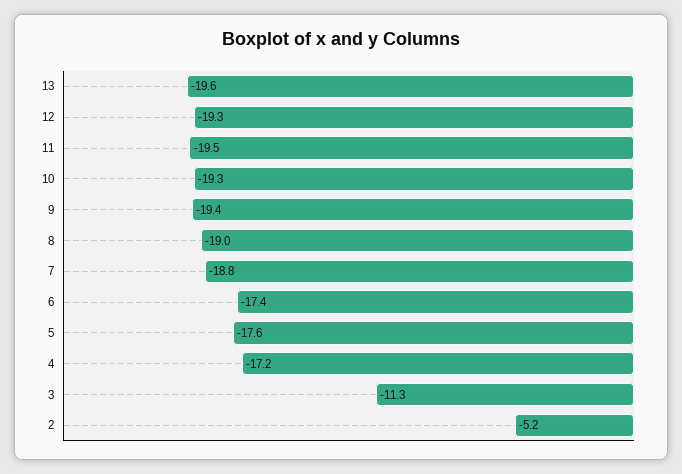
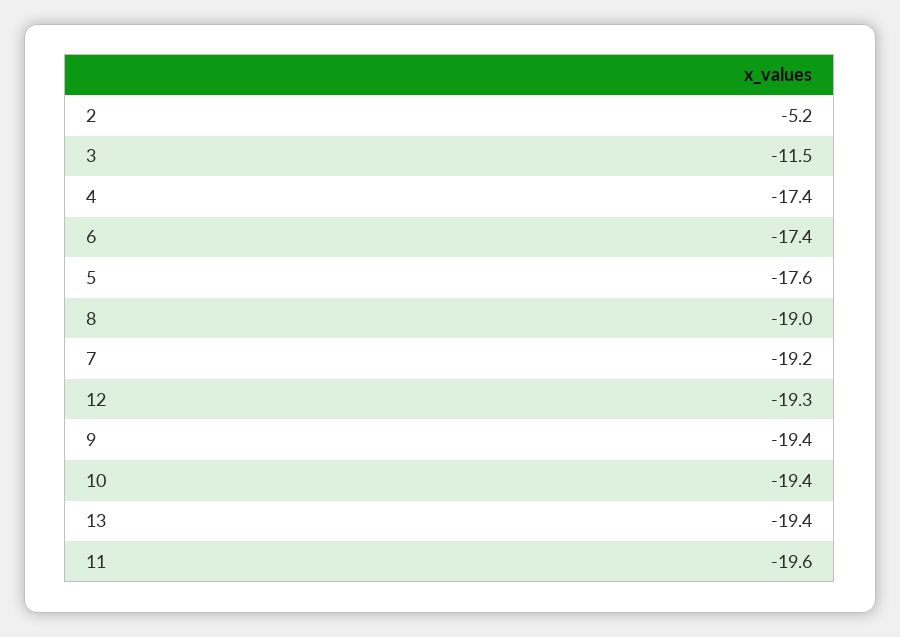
13: -19.6 -> -19.4
11: -19.5 -> -19.6
10: -19.3 -> -19.4
7: -18.8 -> -19.2
4: -17.2 -> -17.4
3: -11.3 -> -11.5

